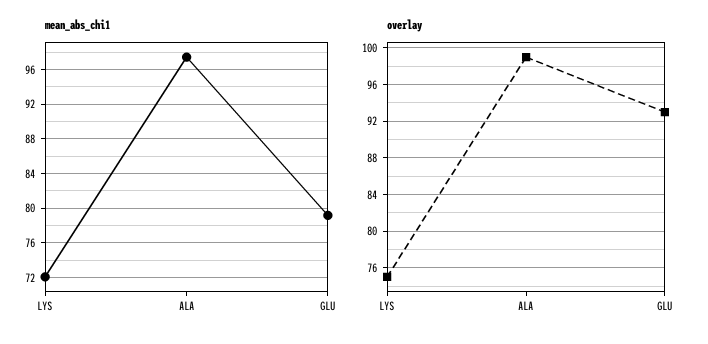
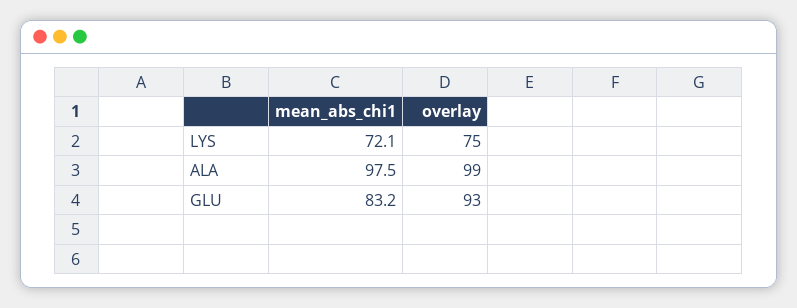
mean_abs_chi1, GLU: 79 -> 83.2

